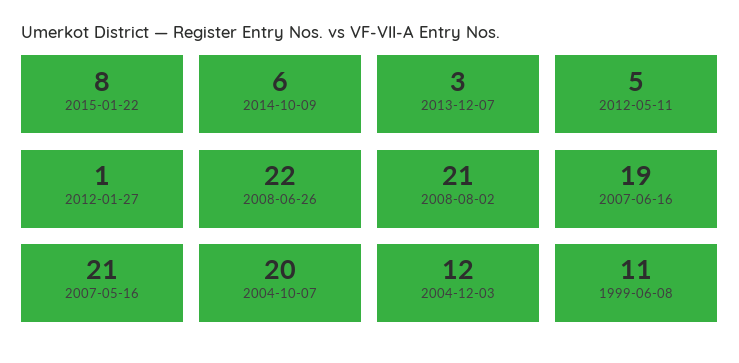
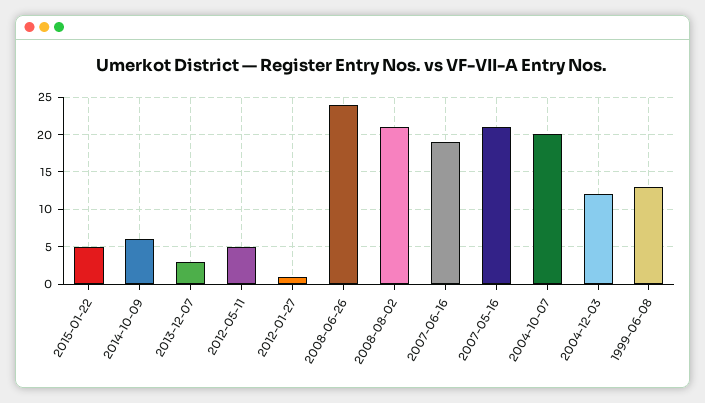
2015-01-22: 8 -> 5
2008-06-26: 22 -> 24
1999-06-08: 11 -> 13

